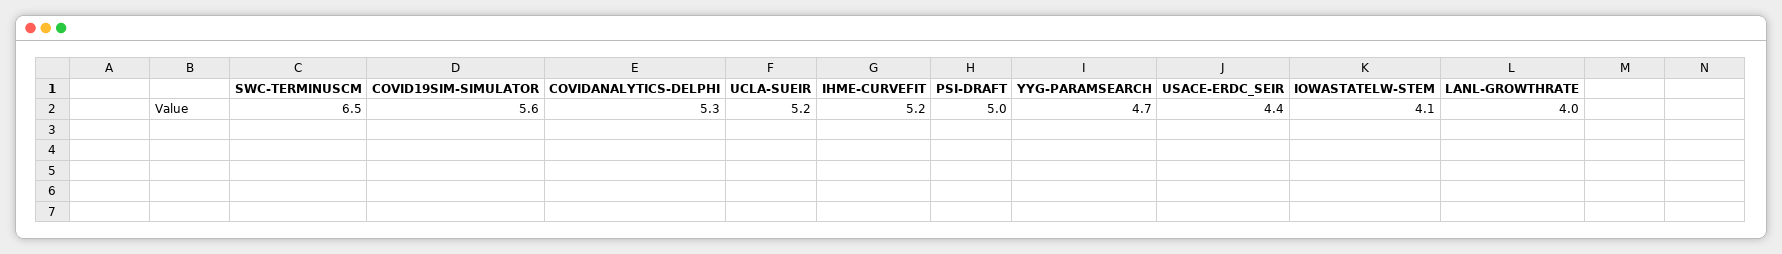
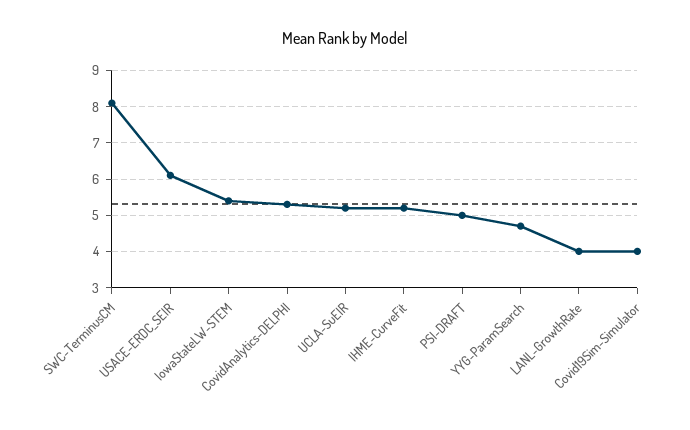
SWC-TERMINUSCM: 6.5 -> 8
COVID19SIM-SIMULATOR: 5.6 -> 4
USACE-ERDC_SEIR: 4.4 -> 6
IOWASTATELW-STEM: 4.1 -> 5.5

